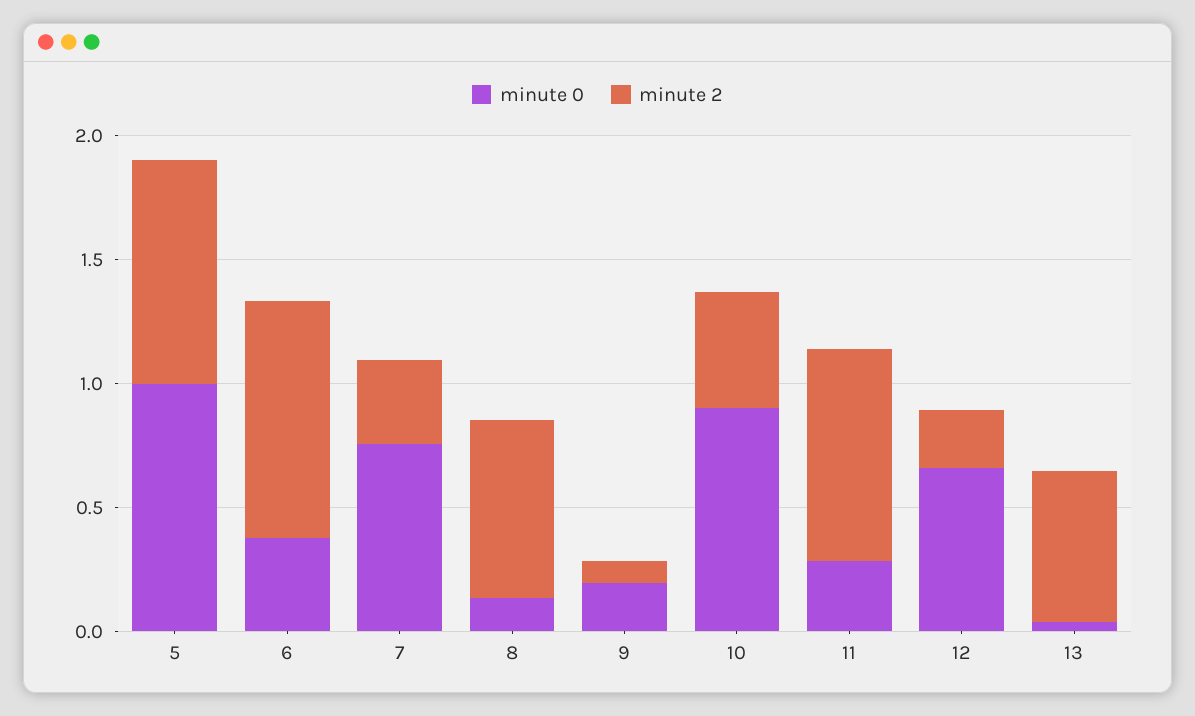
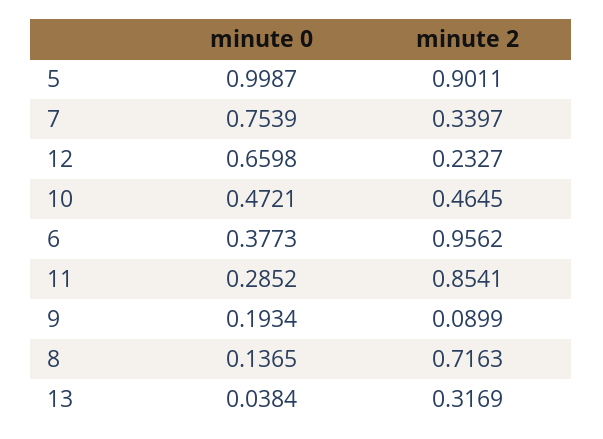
minute 0, 10: 0.9 -> 0.4721
minute 2, 13: 0.6 -> 0.3169

